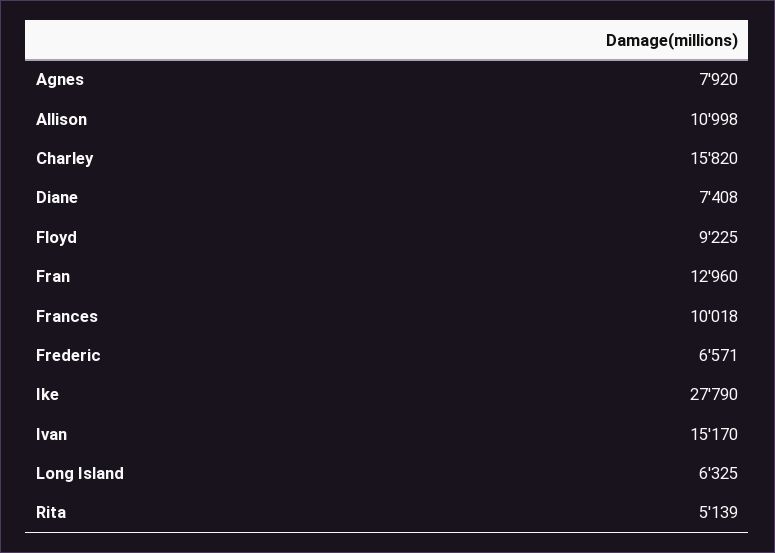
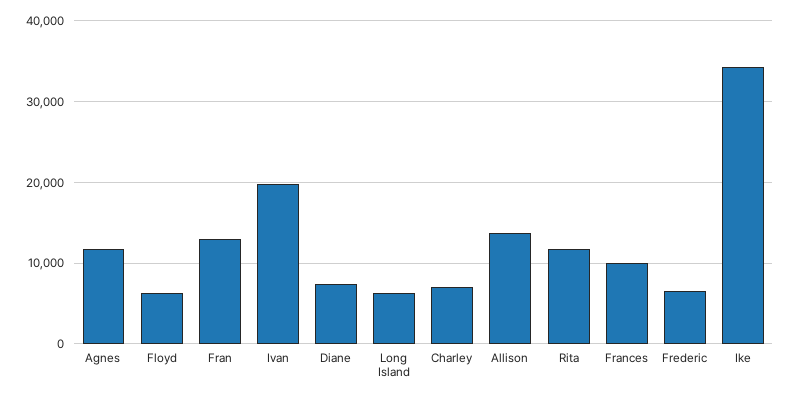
Agnes: 7920 -> 12000
Allison: 10998 -> 14000
Charley: 15820 -> 7000
Floyd: 9225 -> 6000
Ike: 27790 -> 34000
Ivan: 15170 -> 20000
Rita: 5139 -> 12000

